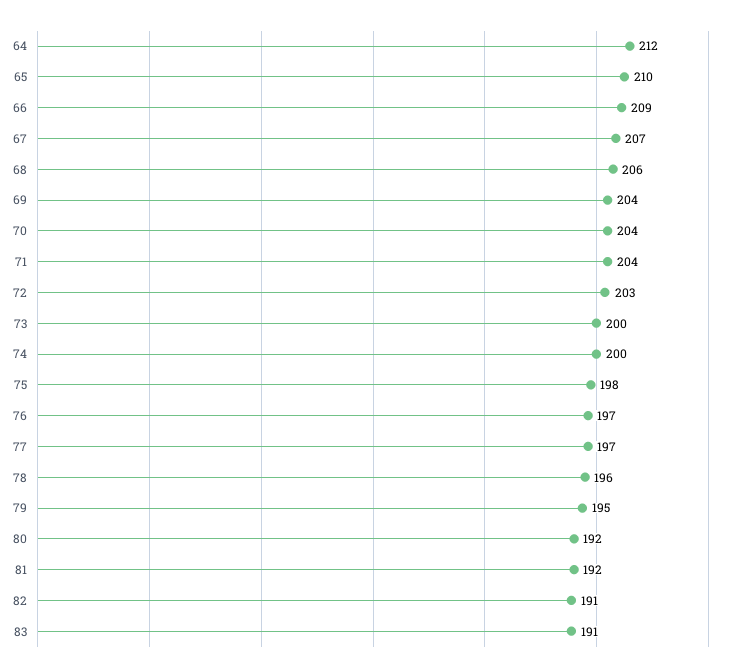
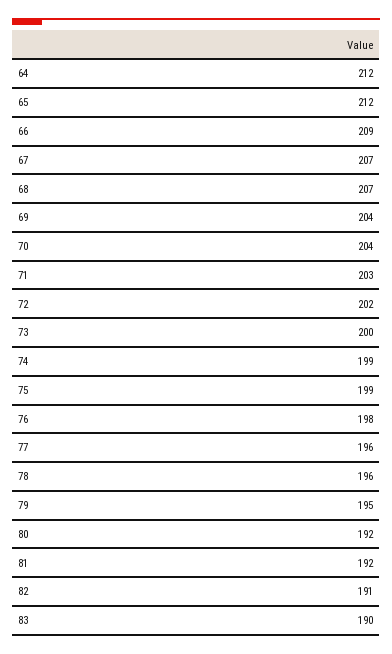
65: 210 -> 212
68: 206 -> 207
71: 204 -> 203
72: 203 -> 202
74: 200 -> 199
75: 198 -> 199
76: 197 -> 198
77: 197 -> 196
83: 191 -> 190

